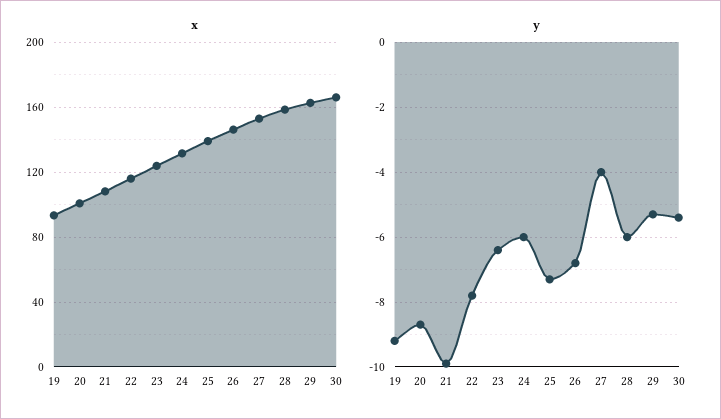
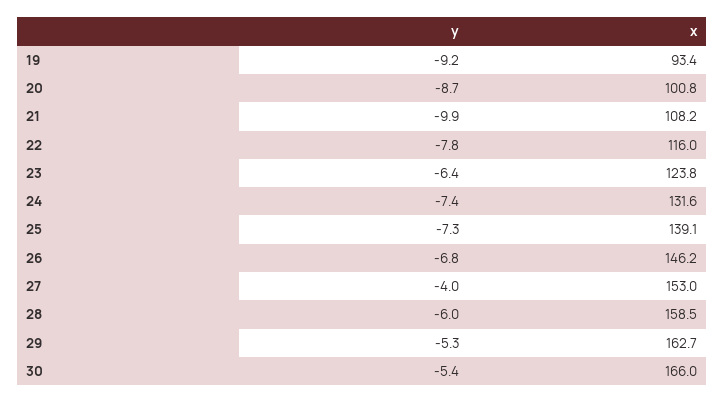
y, 24: -6 -> -7.4

